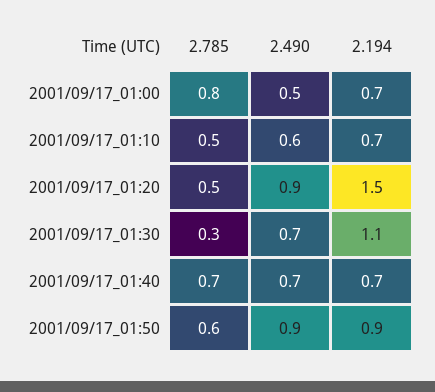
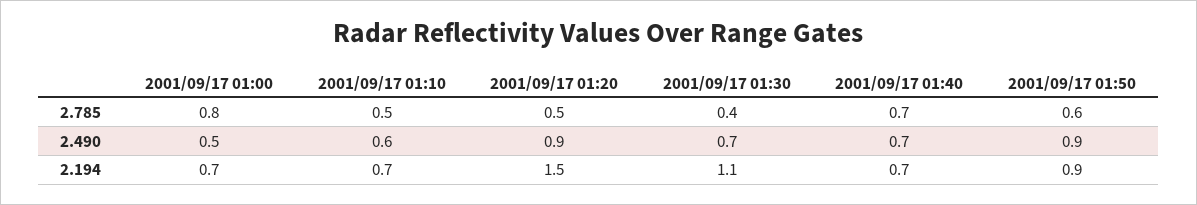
2.785, 2001/09/17_01:30: 0.3 -> 0.4

